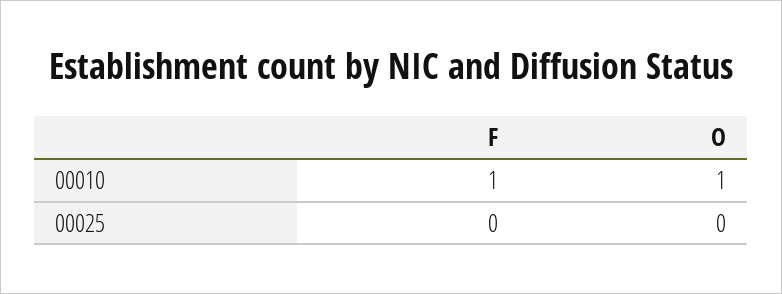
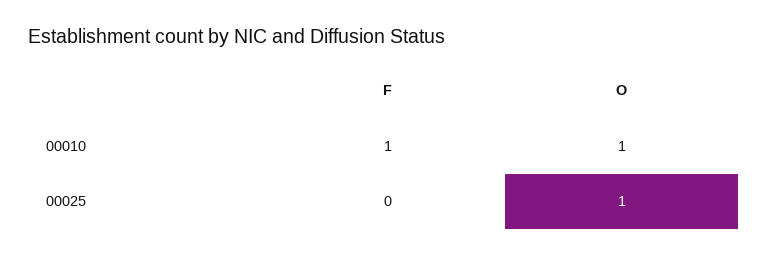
O, 00025: 0 -> 1

